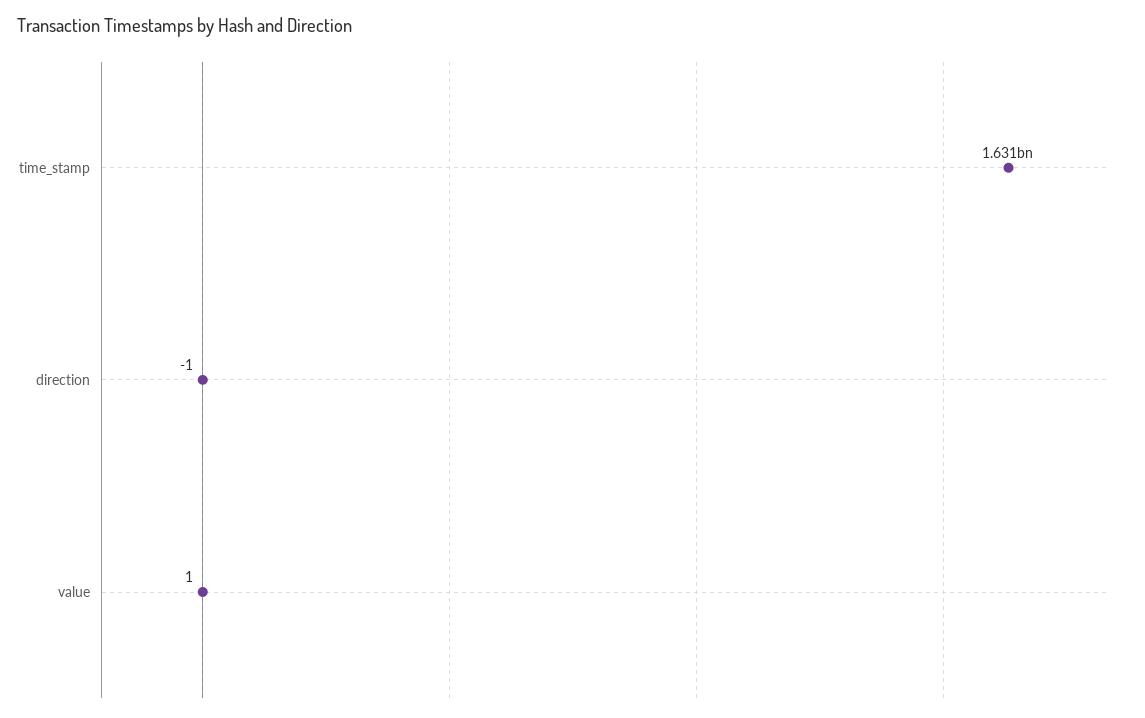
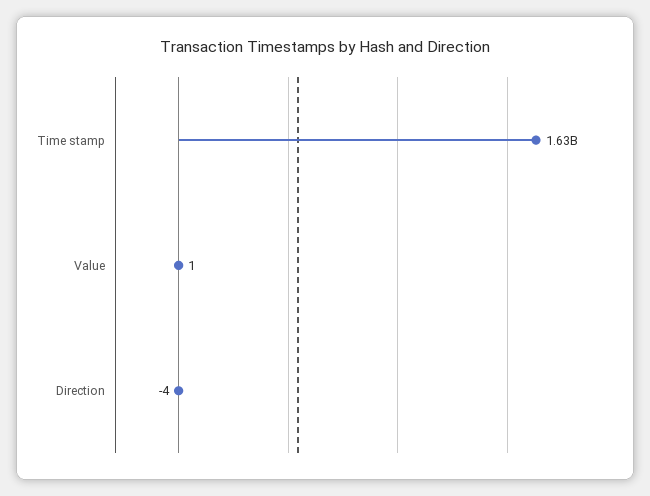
direction: -1 -> -4

